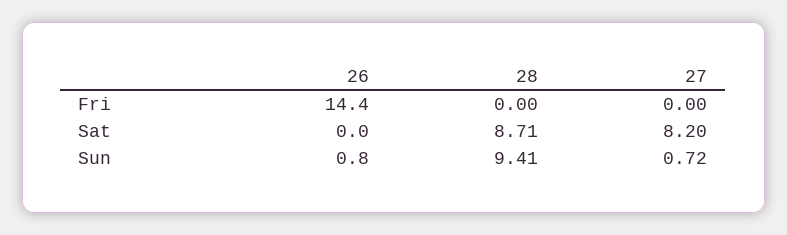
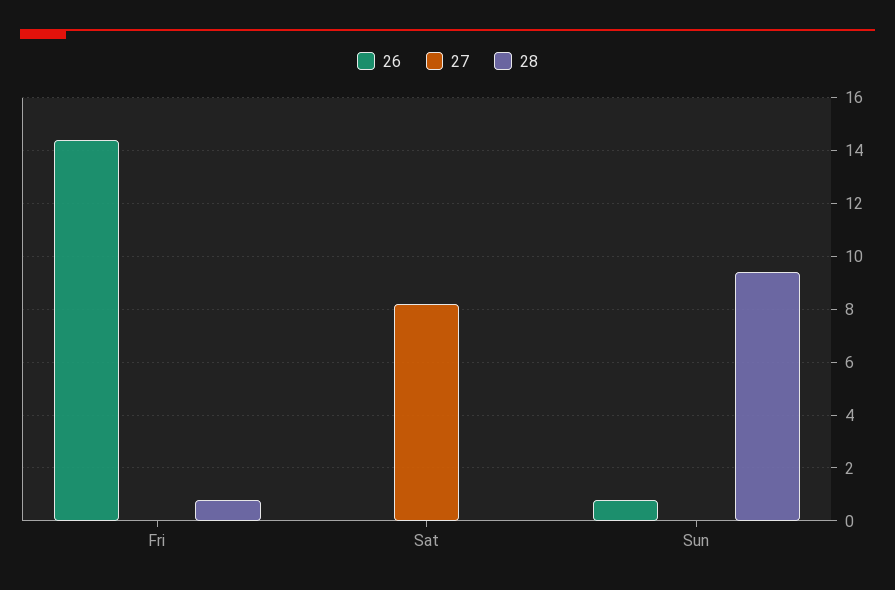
28, Fri: 0 -> 0.75
28, Sat: 8.71 -> 0
27, Sun: 0.72 -> 0

